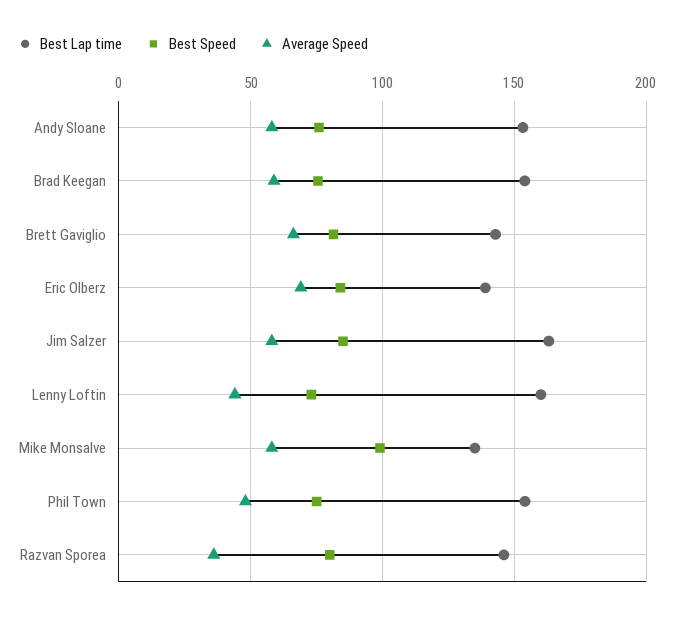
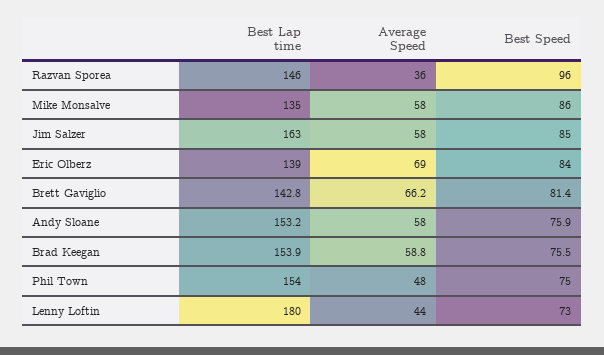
Best Lap time, Lenny Loftin: 160 -> 180
Best Speed, Mike Monsalve: 100 -> 86
Best Speed, Razvan Sporea: 80 -> 96

